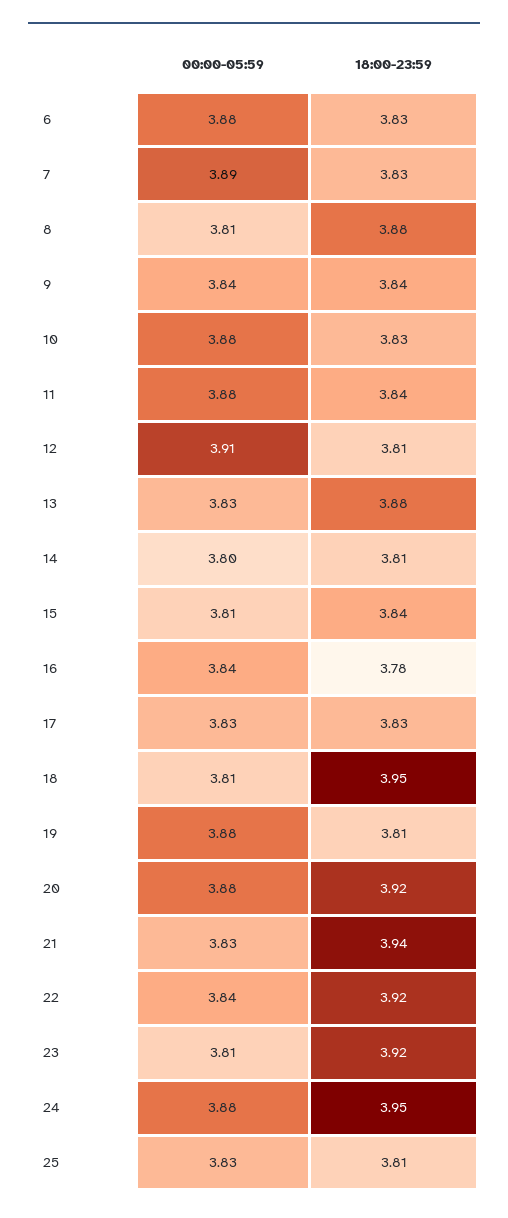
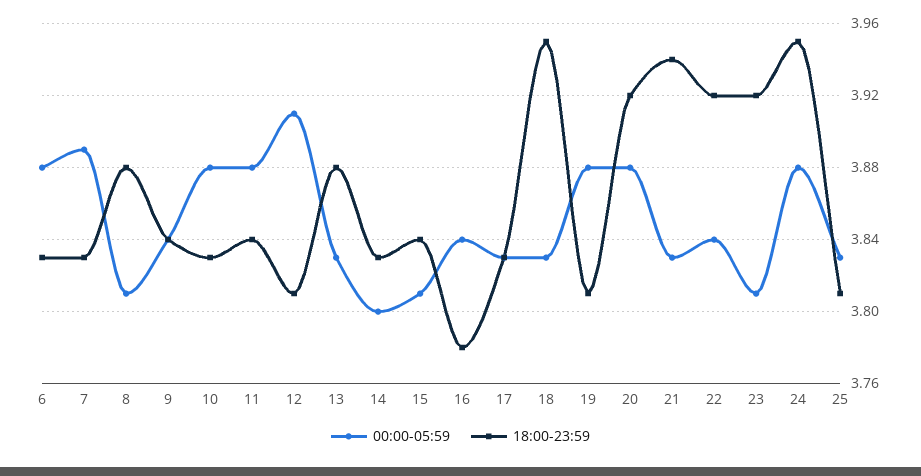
18:00-23:59, 14: 3.81 -> 3.83
00:00-05:59, 18: 3.81 -> 3.83

